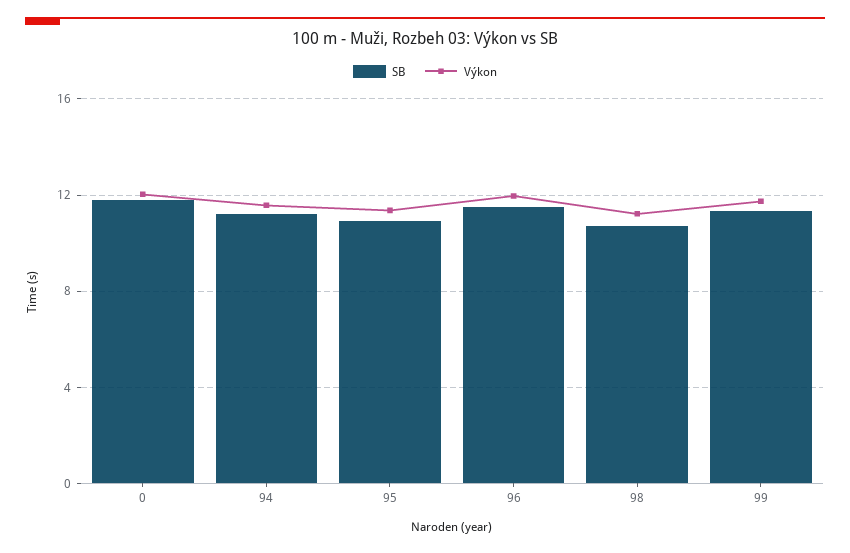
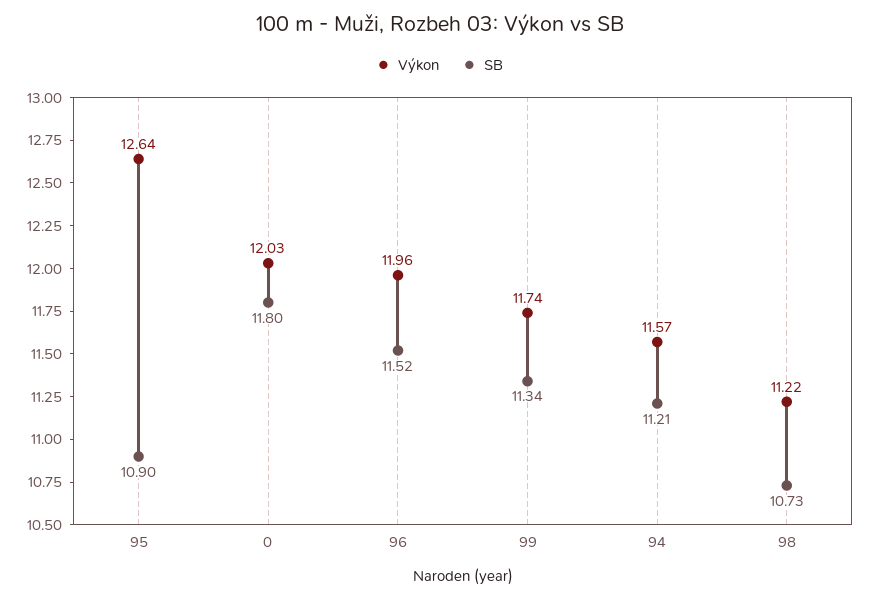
Výkon, 95: 11.5 -> 12.64

